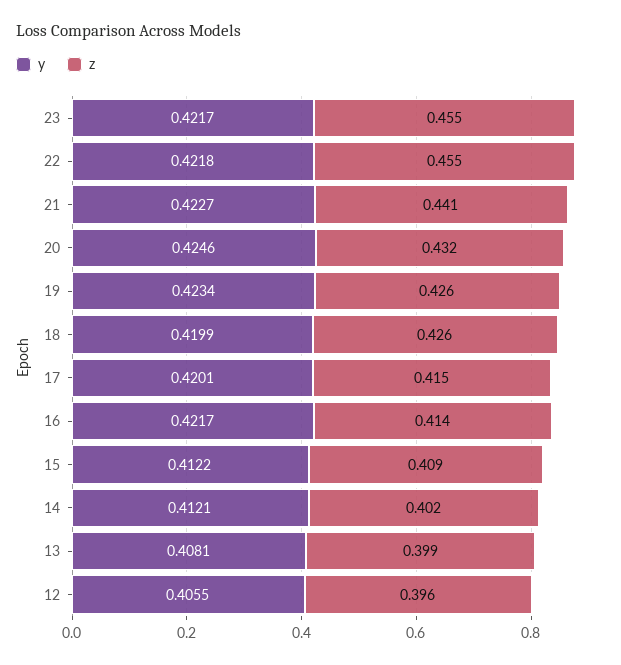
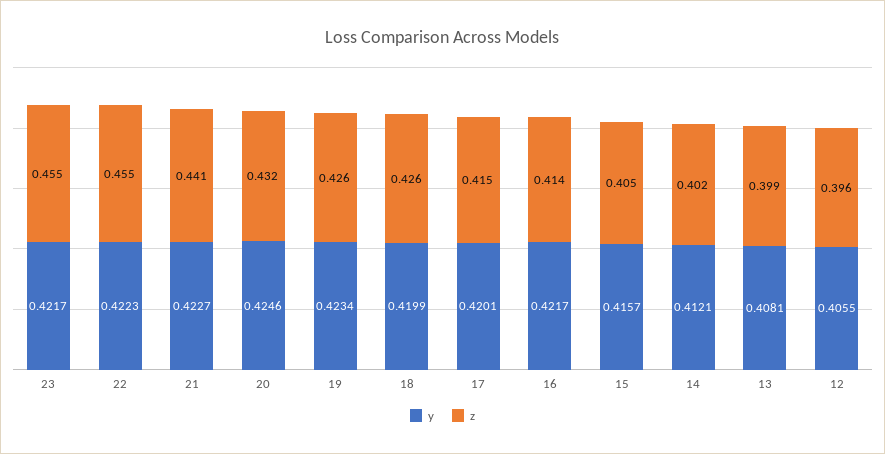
y, 22: 0.4218 -> 0.4223
y, 15: 0.4122 -> 0.4157
z, 15: 0.409 -> 0.405

